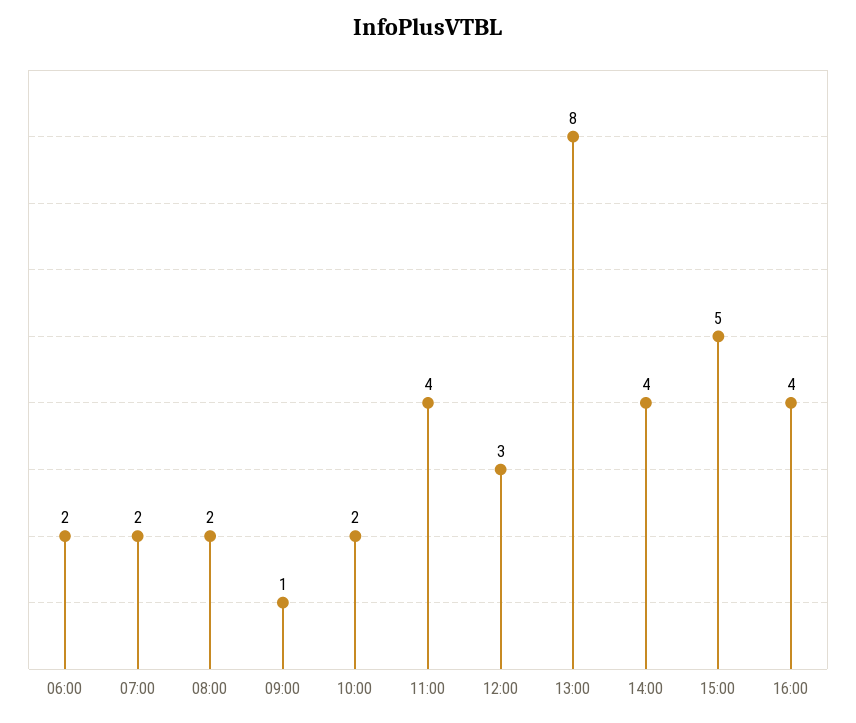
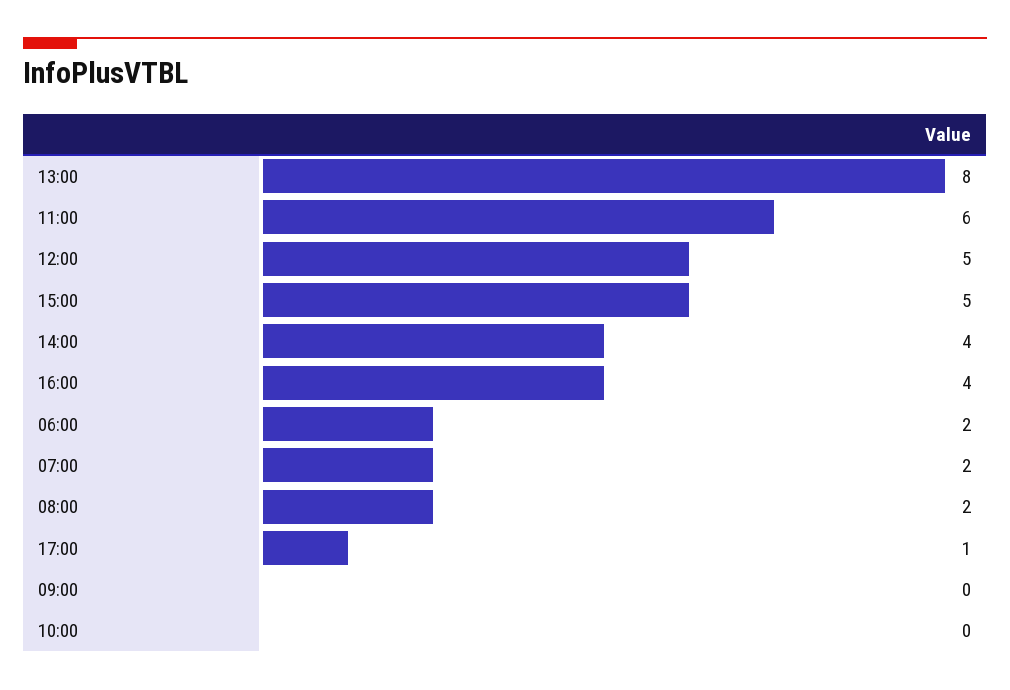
09:00: 1 -> 0
10:00: 2 -> 0
11:00: 4 -> 6
12:00: 3 -> 5
17:00: none -> 1

